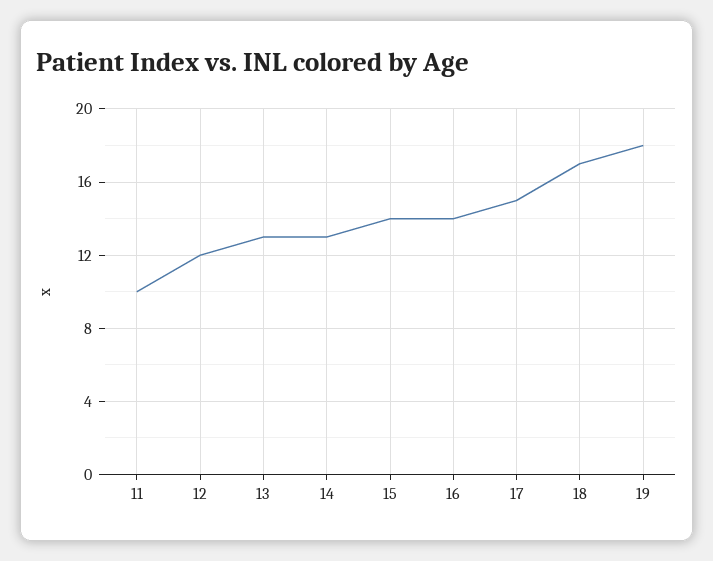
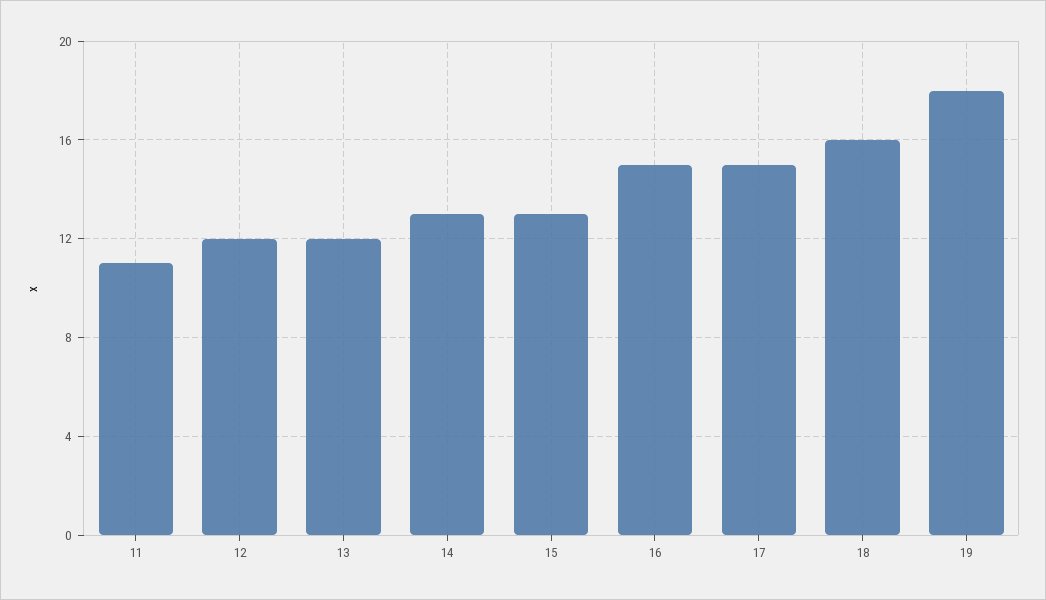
11: 10 -> 11
13: 13 -> 12
15: 14 -> 13
16: 14 -> 15
18: 17 -> 16

